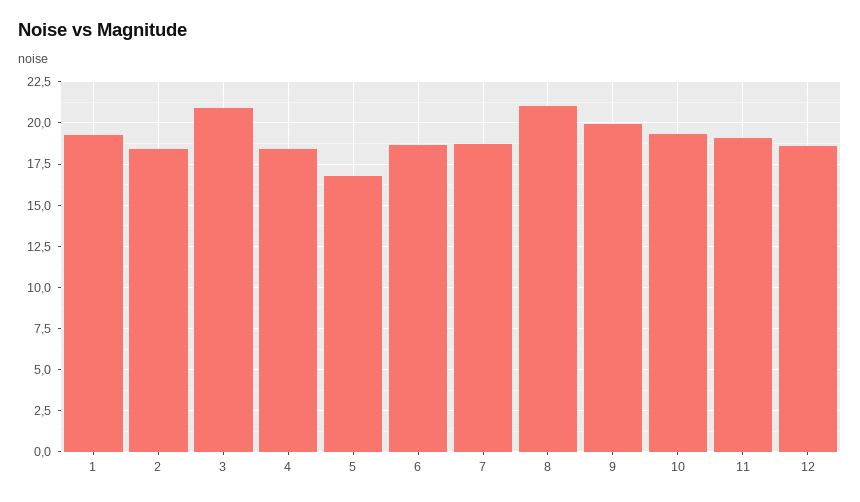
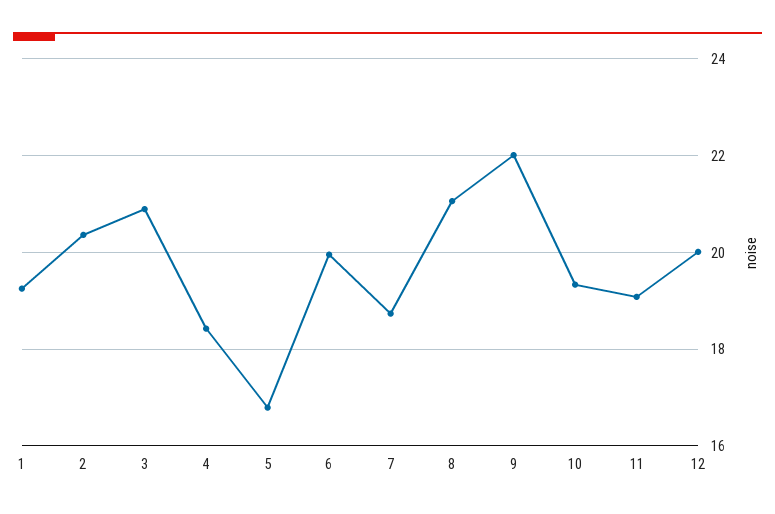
2: 18.5 -> 20.4
6: 18.5 -> 20
9: 20 -> 22
12: 18.5 -> 20

